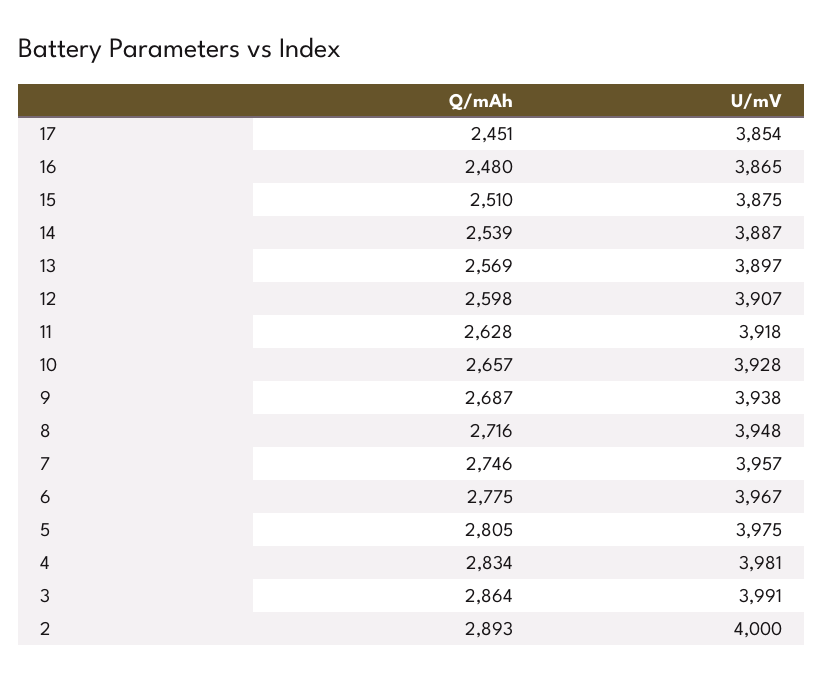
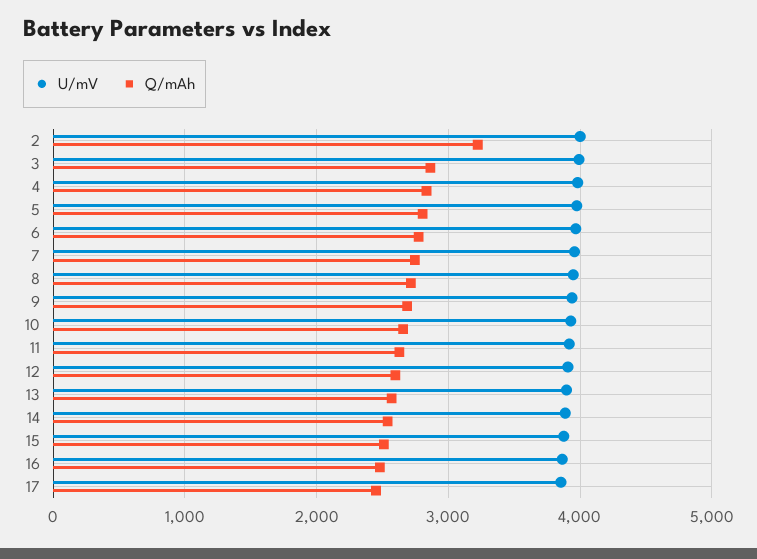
Q/mAh, 2: 2893 -> 3200

